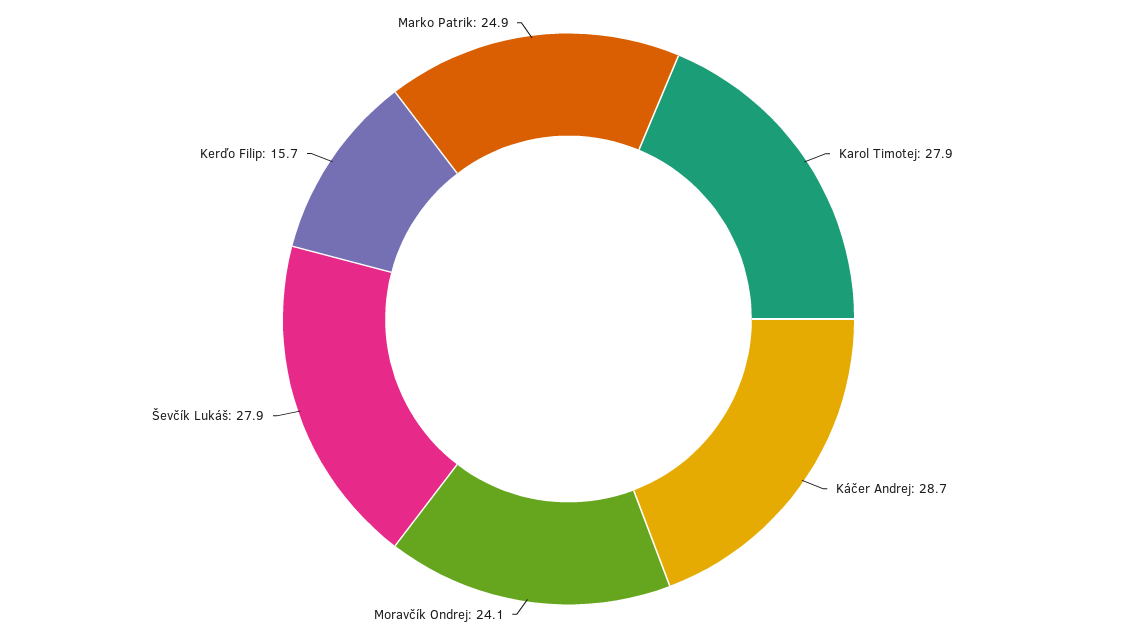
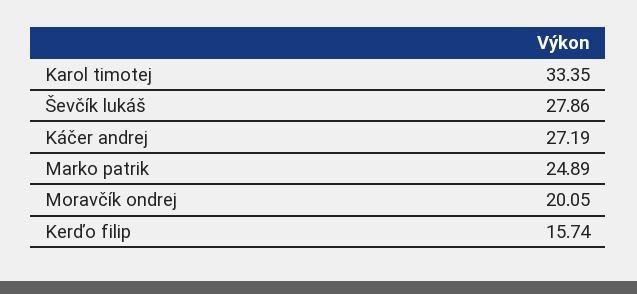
Karol Timotej: 27.9 -> 33.35
Káčer Andrej: 28.7 -> 27.19
Moravčík Ondrej: 24.1 -> 20.05

